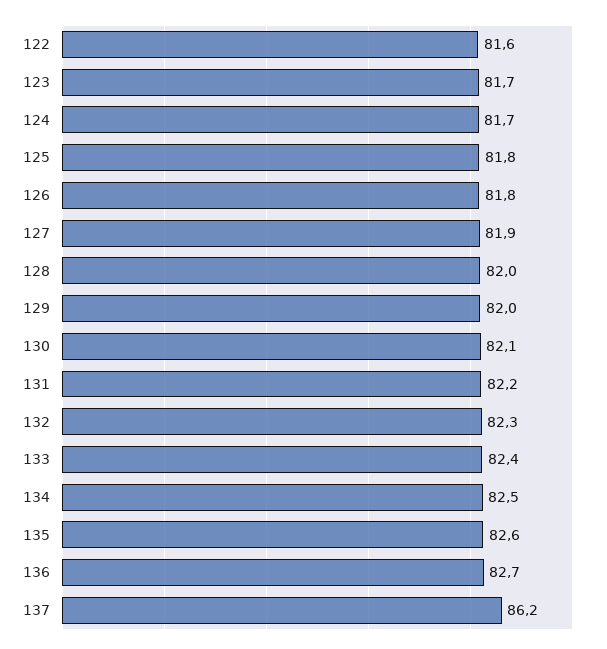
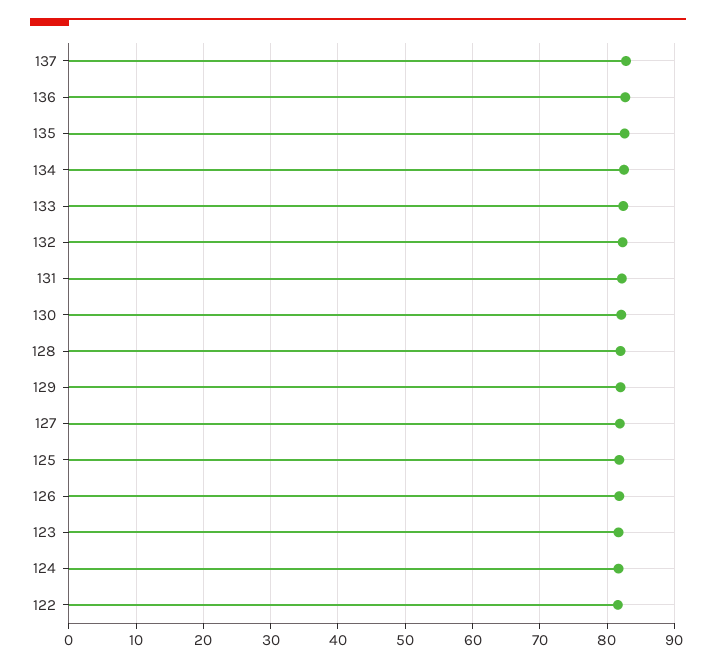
137: 86.2 -> 83

